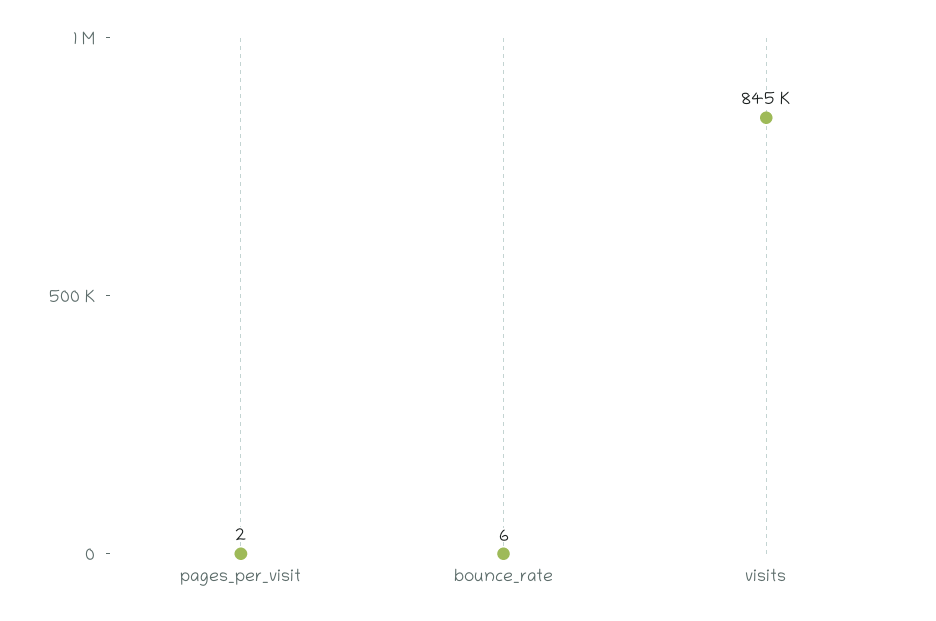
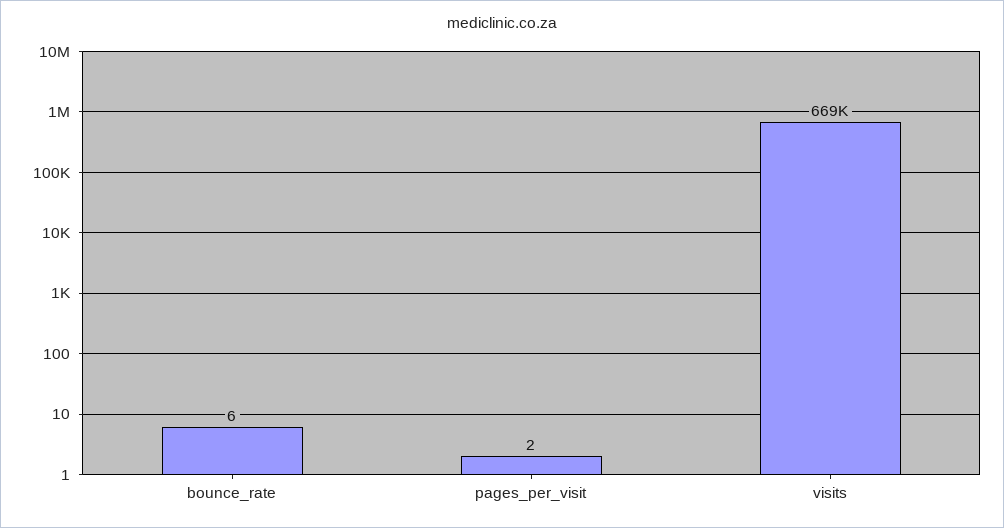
visits: 845000 -> 669000

